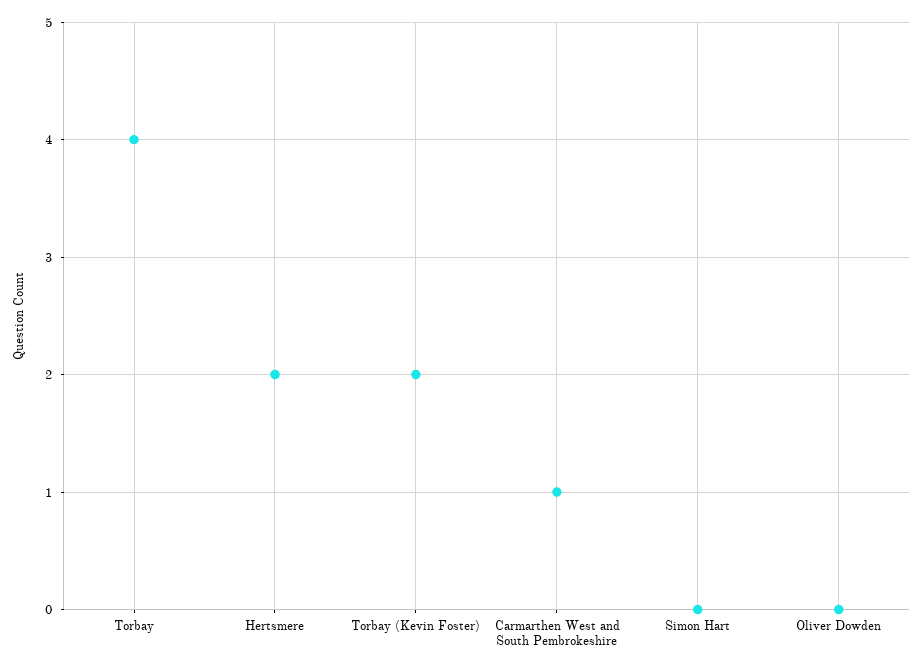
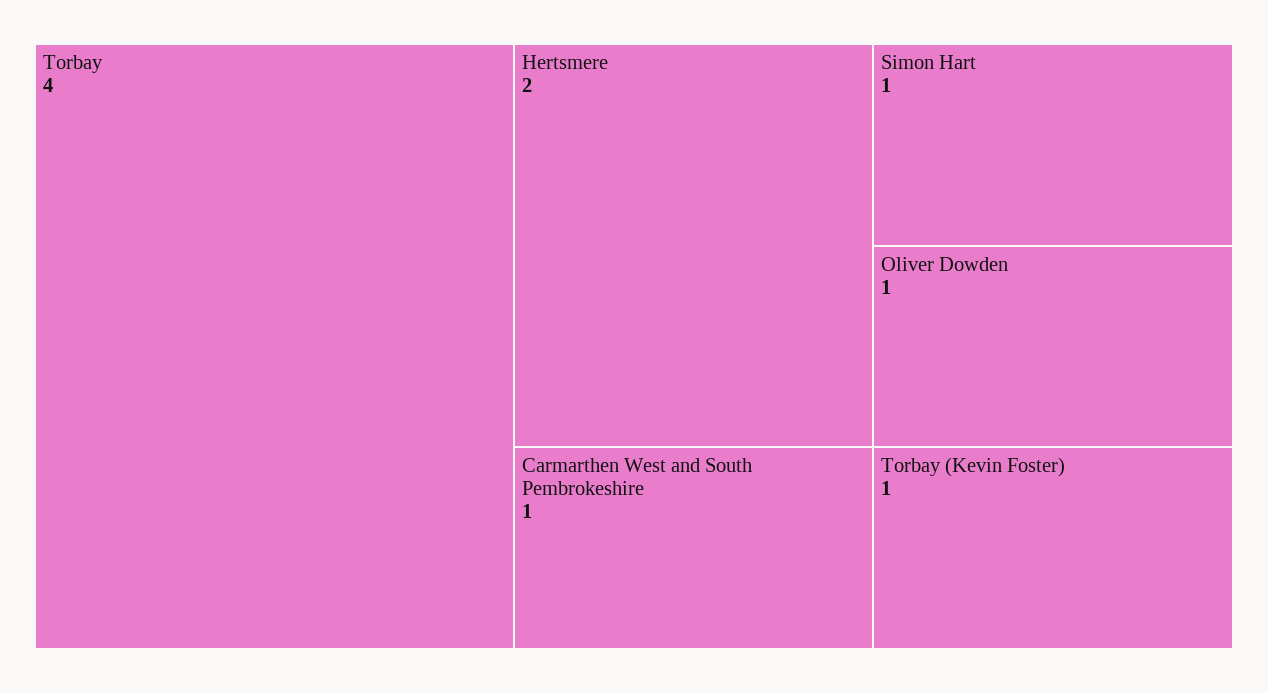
Torbay (Kevin Foster): 2 -> 1
Simon Hart: 0 -> 1
Oliver Dowden: 0 -> 1

